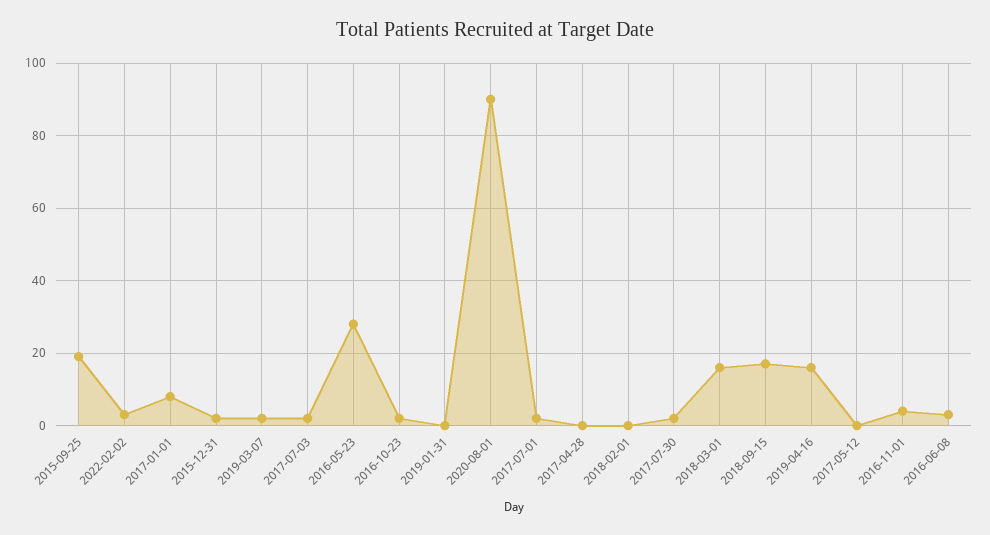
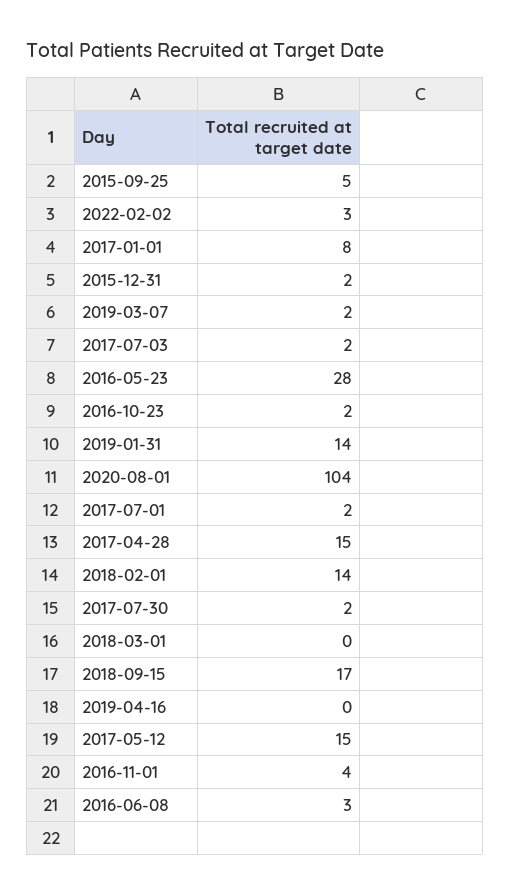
2015-09-25: 20 -> 5
2019-01-31: 0 -> 14
2020-08-01: 90 -> 104
2017-04-28: 0 -> 15
2018-02-01: 0 -> 14
2018-03-01: 15 -> 0
2019-04-16: 15 -> 0
2017-05-12: 0 -> 15

